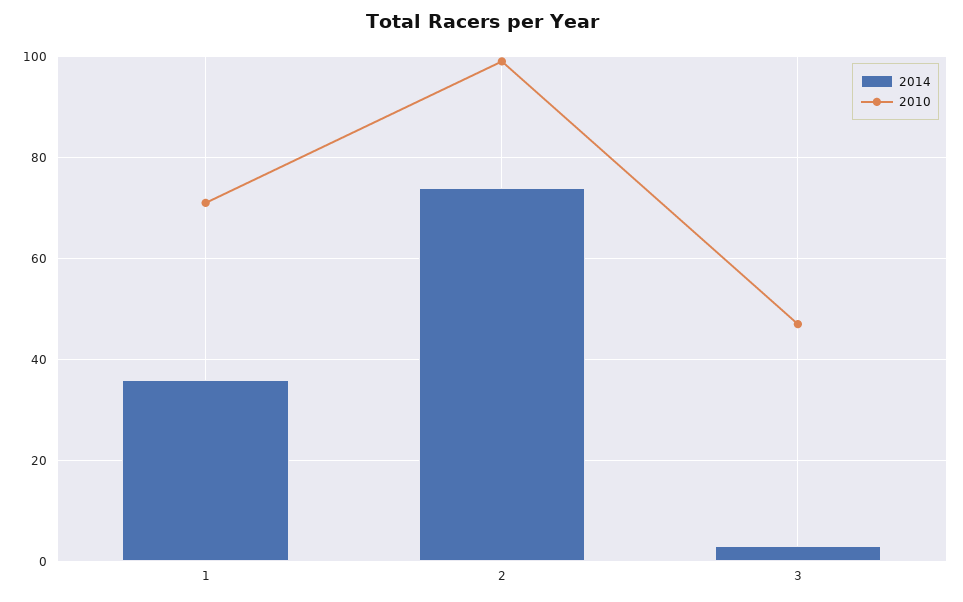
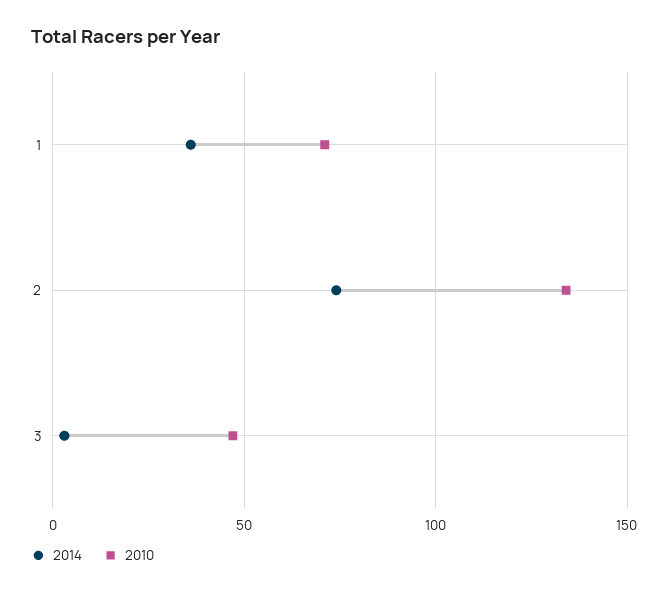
2010, 2: 100 -> 135

